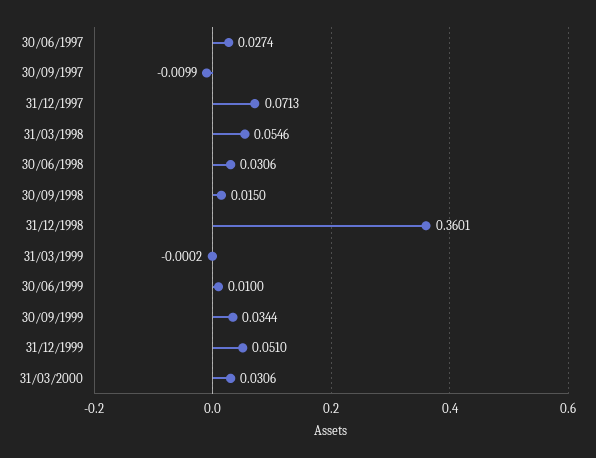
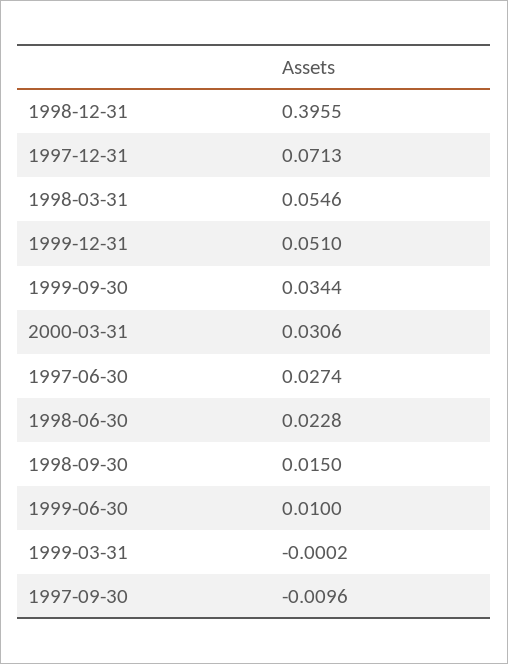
30/09/1997: -0.0099 -> -0.0096
30/06/1998: 0.0306 -> 0.0228
31/12/1998: 0.3601 -> 0.3955

